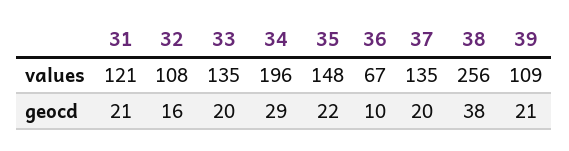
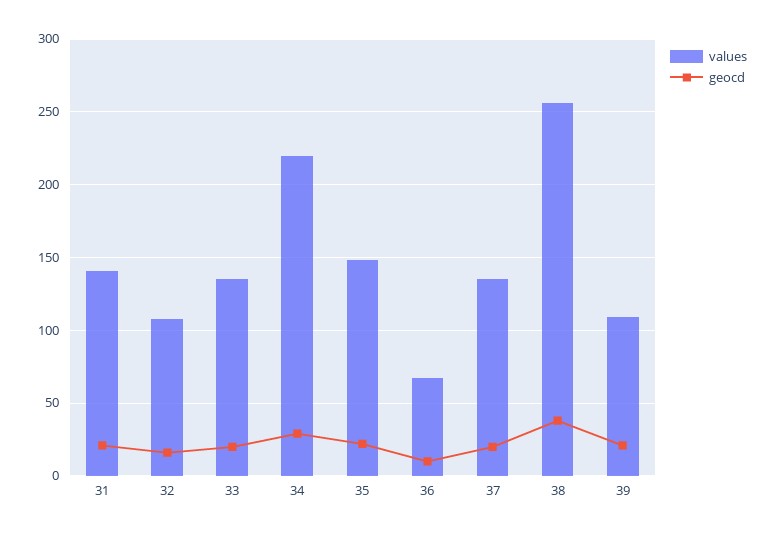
values, 31: 121 -> 140
values, 34: 196 -> 220

